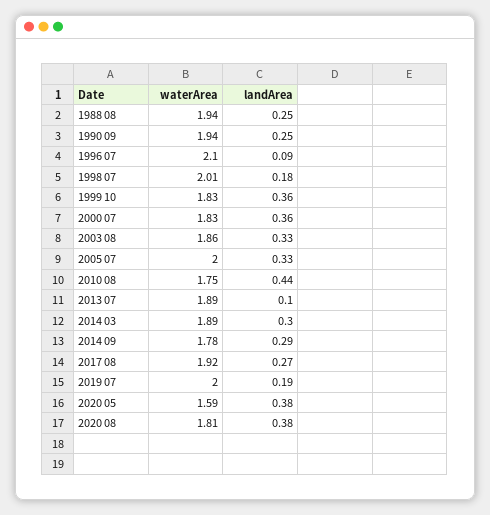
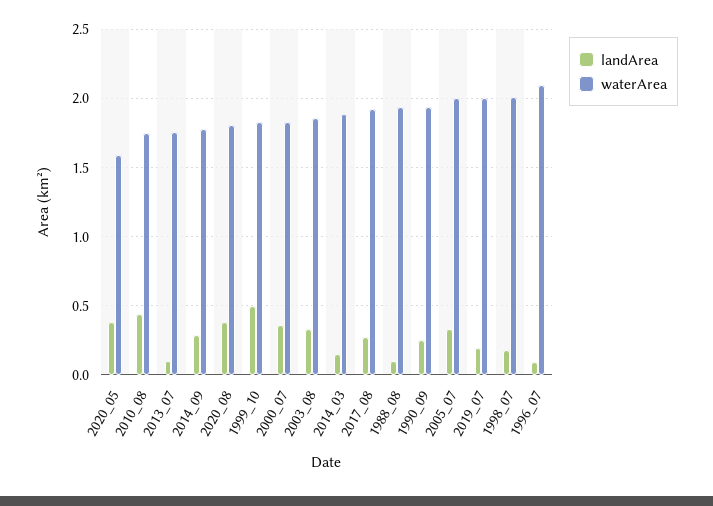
landArea, 1988 08: 0.25 -> 0.1
landArea, 1999 10: 0.36 -> 0.5
waterArea, 2013 07: 1.89 -> 1.75
landArea, 2014 03: 0.3 -> 0.15

